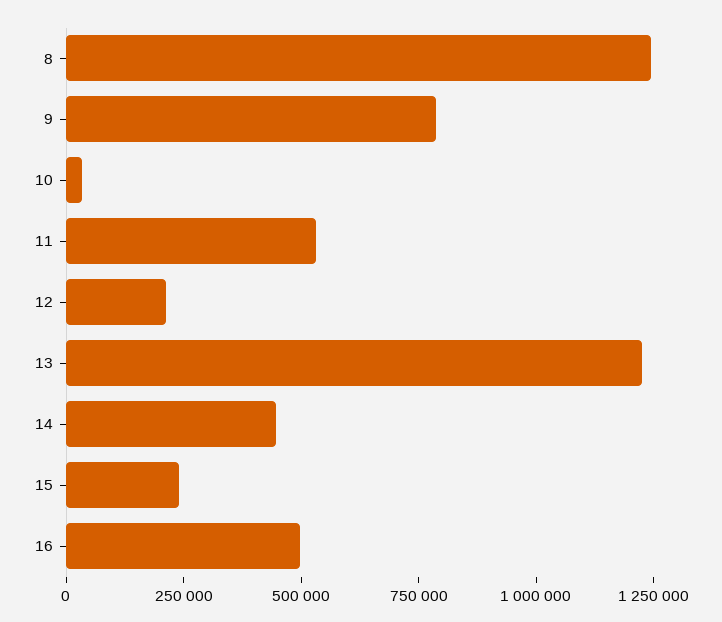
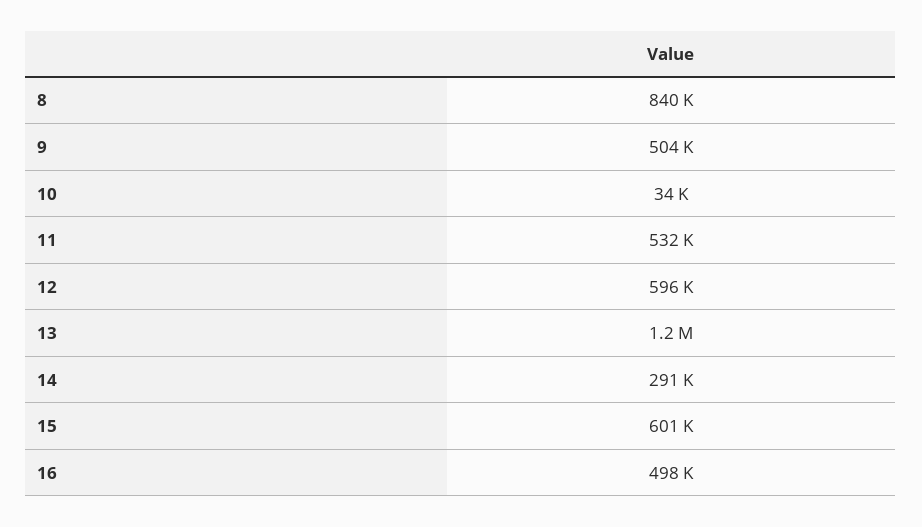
8: 1250000 -> 840000
9: 800000 -> 504000
12: 200000 -> 596000
14: 450000 -> 291000
15: 250000 -> 601000

